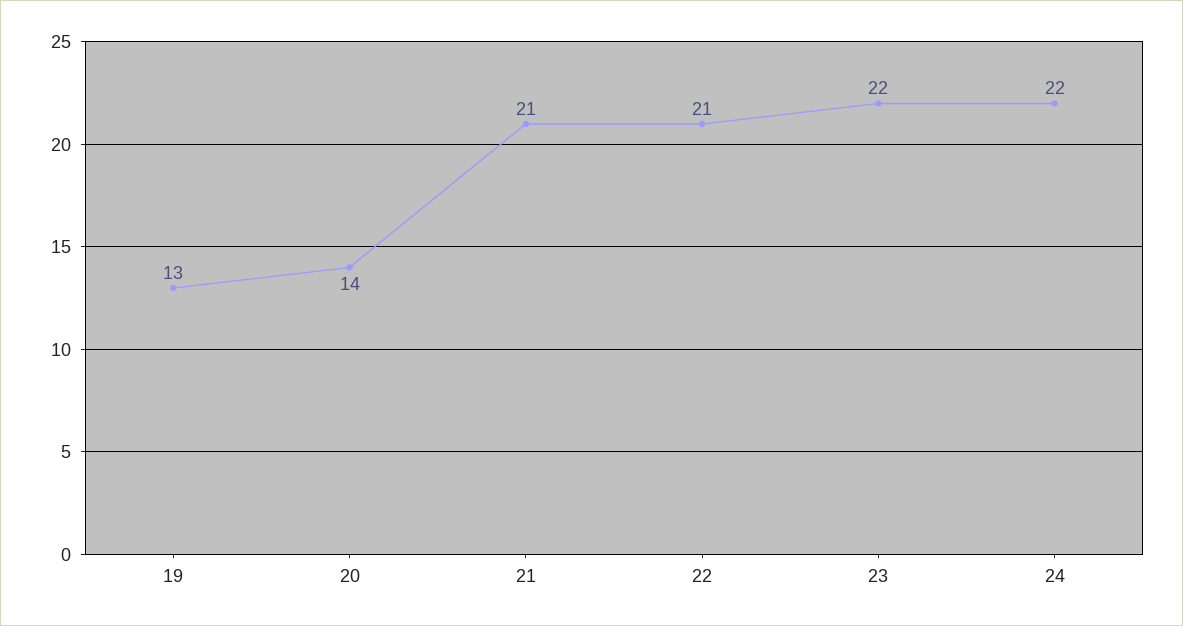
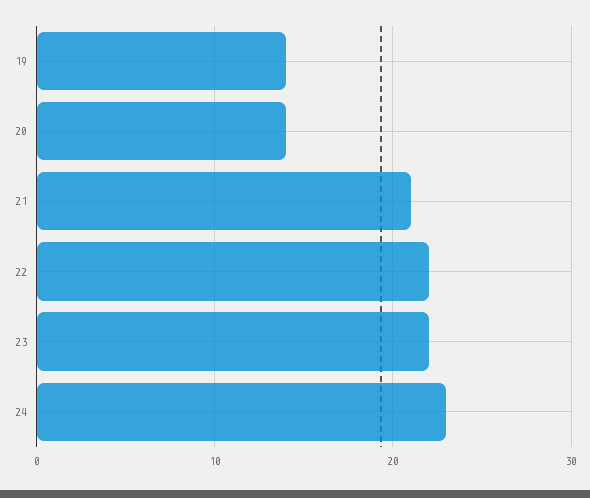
19: 13 -> 14
22: 21 -> 22
24: 22 -> 23

